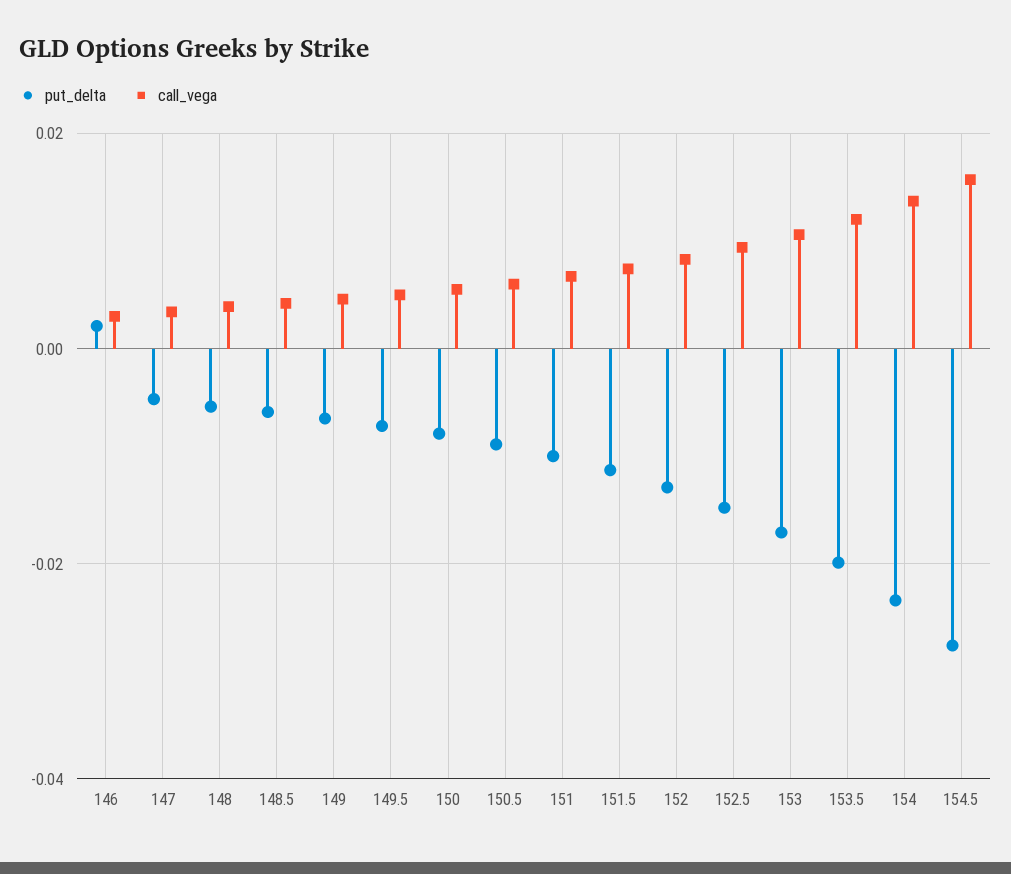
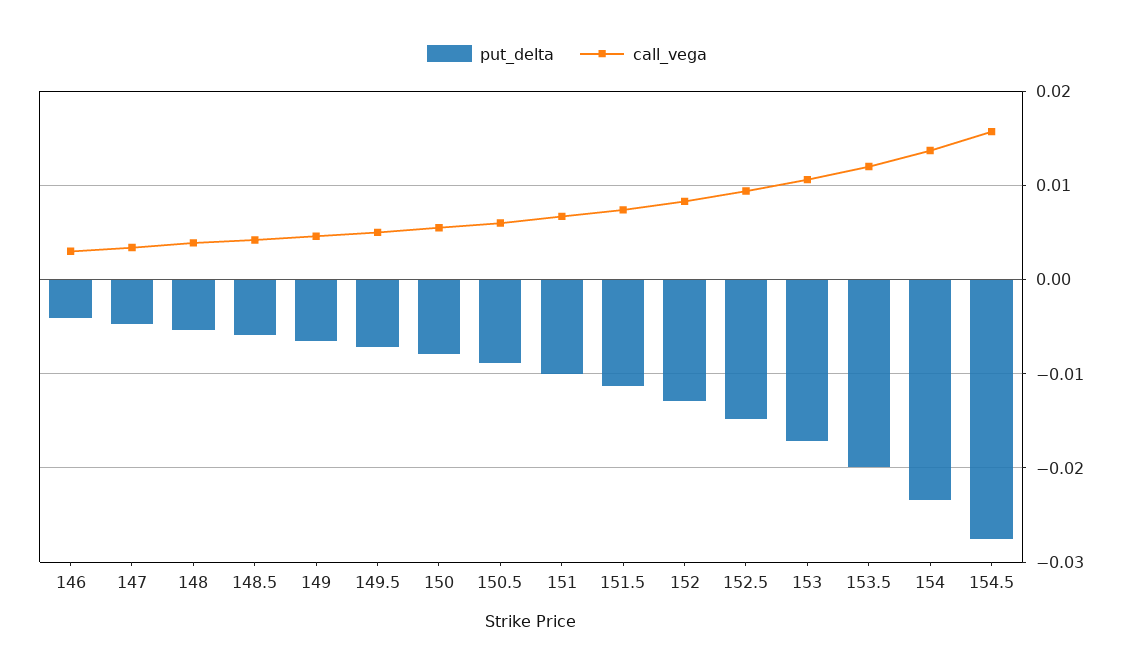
put_delta, 146: 0.002 -> -0.004

